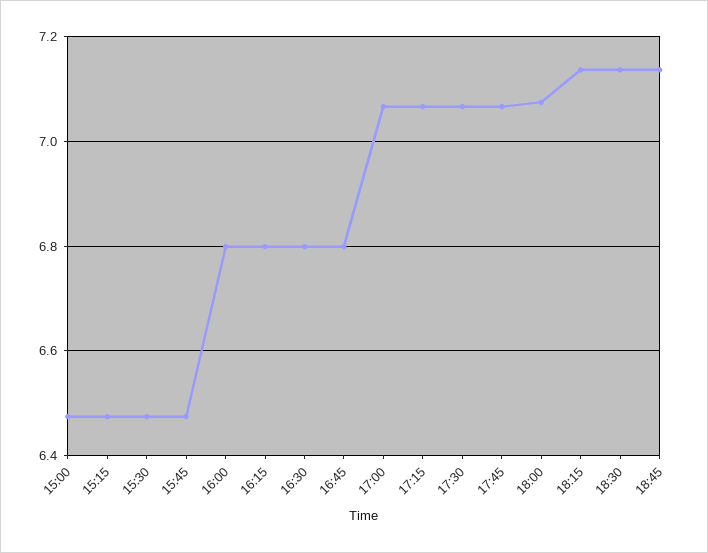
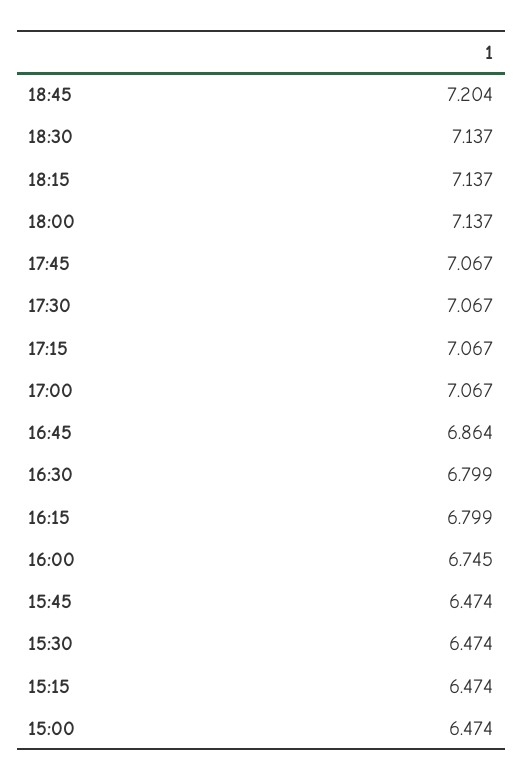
16:00: 6.8 -> 6.745
16:45: 6.8 -> 6.864
18:00: 7.08 -> 7.137
18:45: 7.14 -> 7.204

